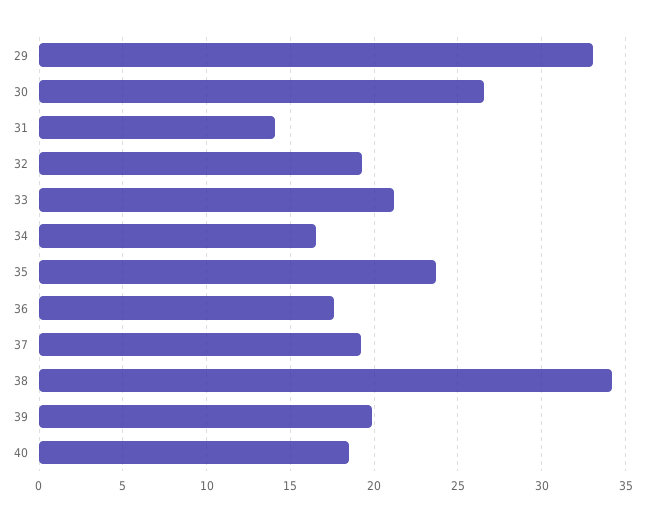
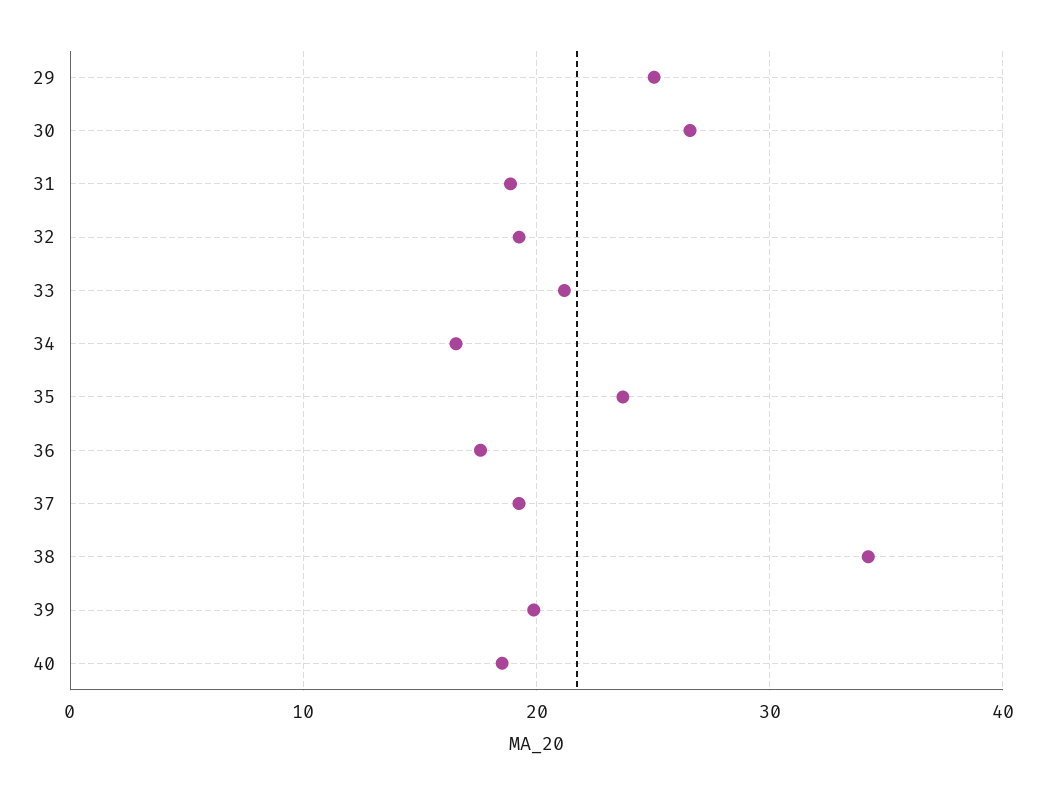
29: 33 -> 25
31: 14 -> 19

